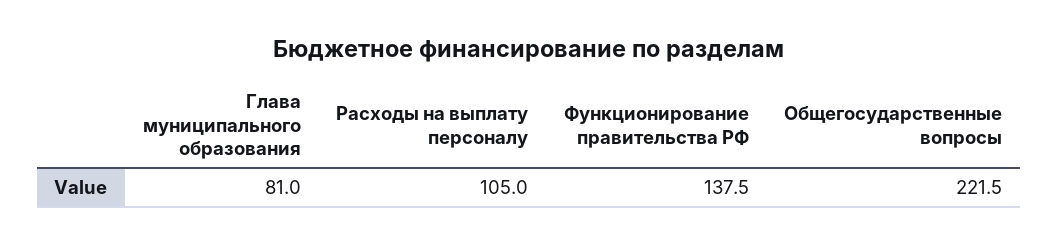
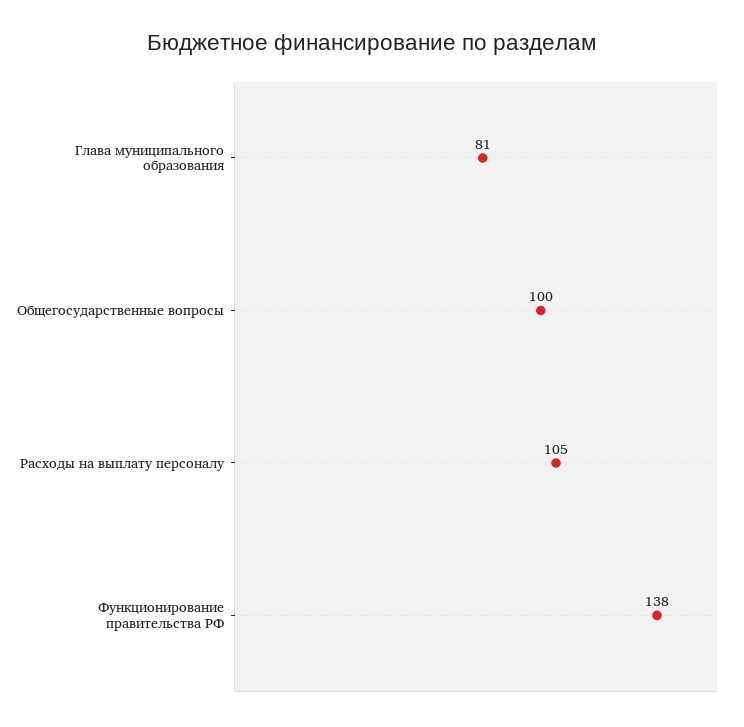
Общегосударственные вопросы: 221.5 -> 100

